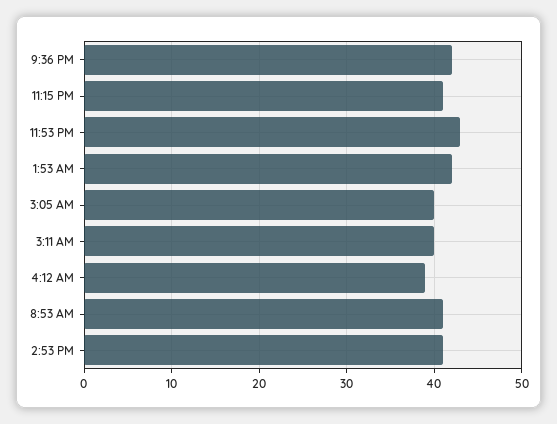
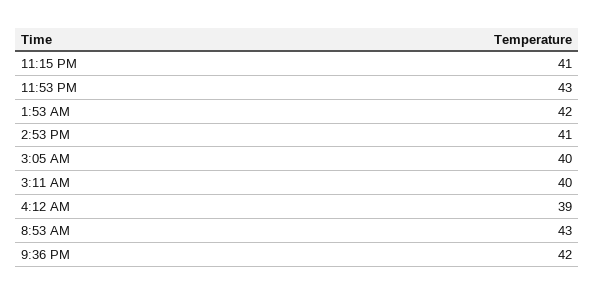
8:53 AM: 41 -> 43

